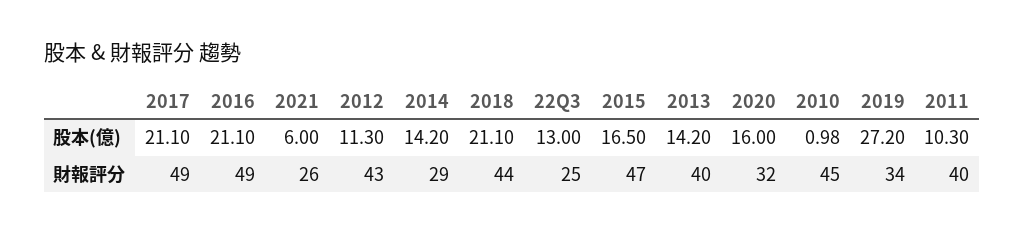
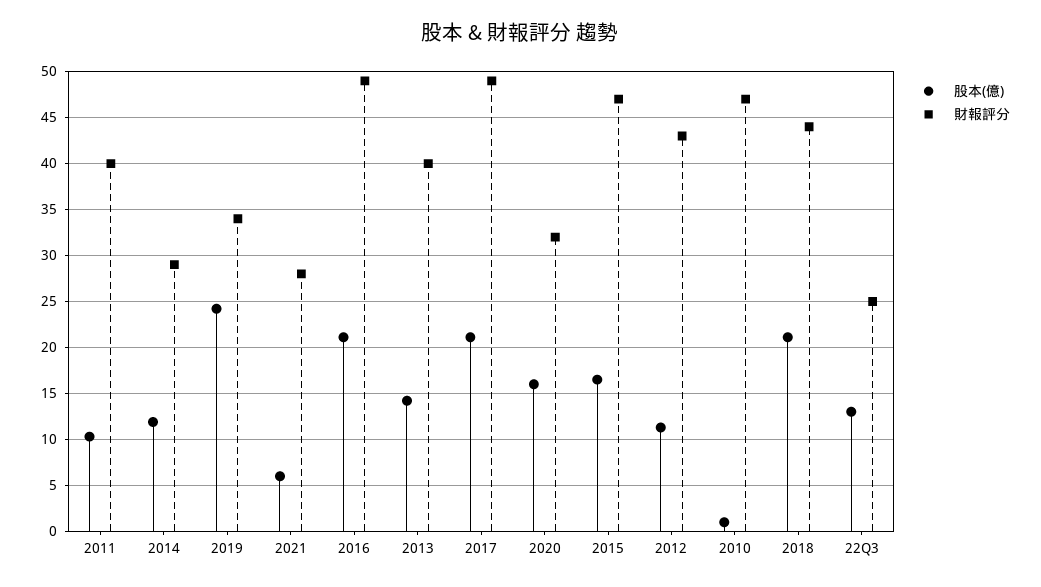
股本(億), 2014: 14.2 -> 12
股本(億), 2019: 27.2 -> 24
財報評分, 2021: 26 -> 28
財報評分, 2010: 45 -> 47

